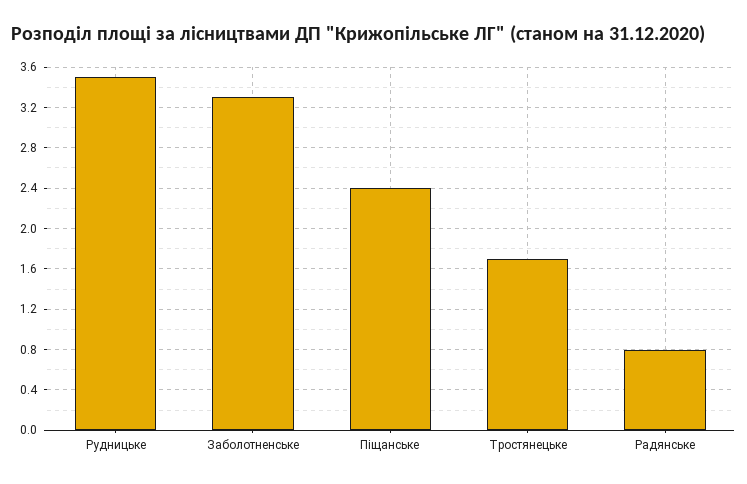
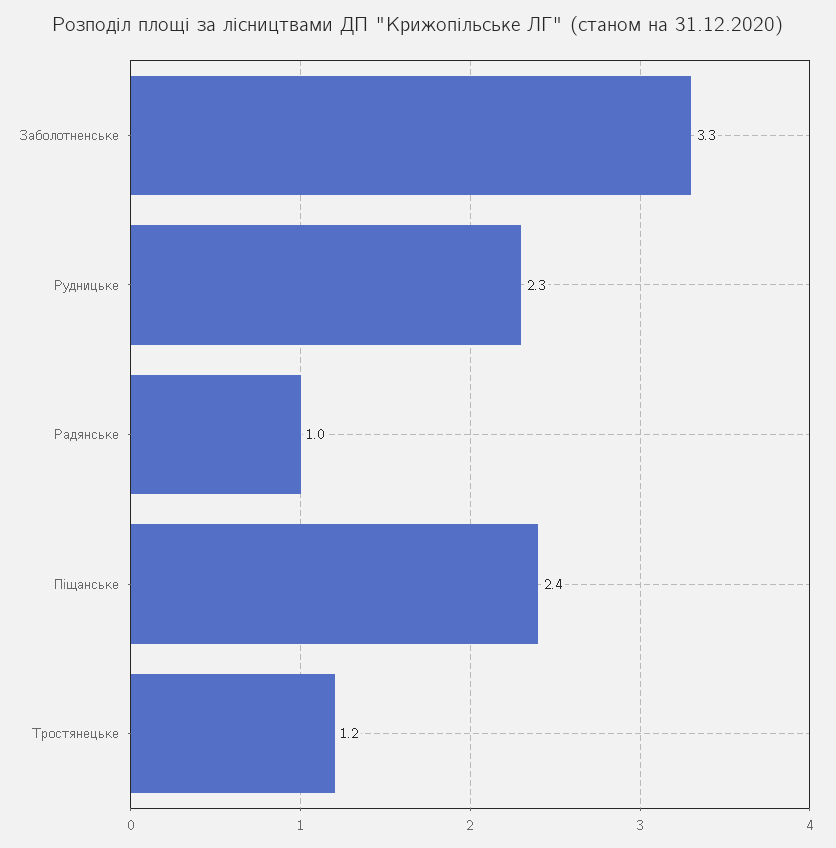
Рудницьке: 3.5 -> 2.3
Тростянецьке: 1.7 -> 1.2
Радянське: 0.8 -> 1

